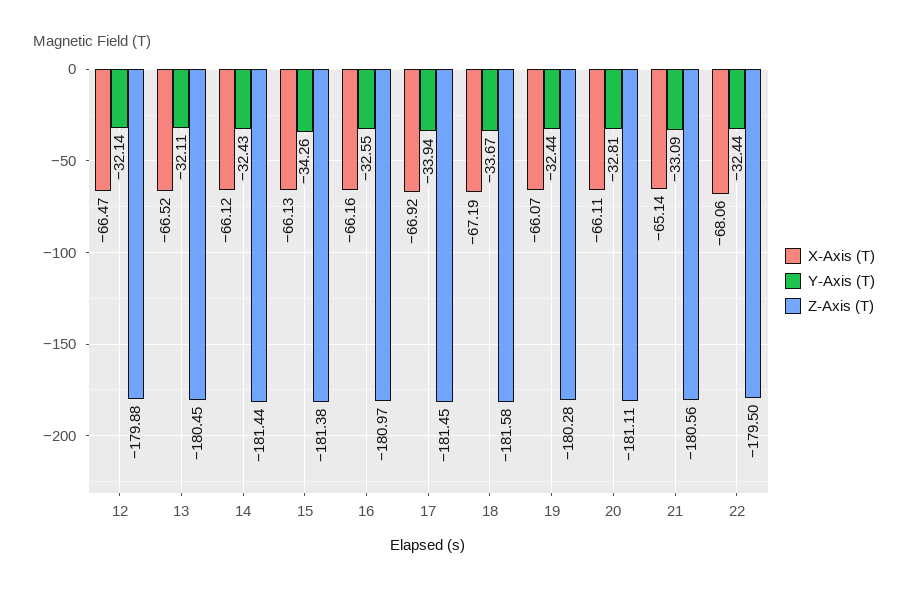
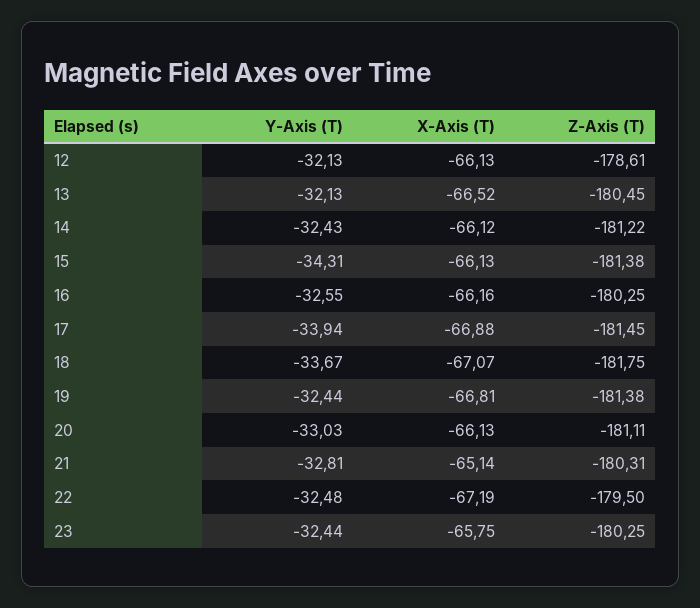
X-Axis (T), 12: -66.47 -> -66.13
Y-Axis (T), 12: -32.14 -> -32.13
Z-Axis (T), 12: -179.88 -> -178.61
Y-Axis (T), 13: -32.11 -> -32.13
Z-Axis (T), 14: -181.44 -> -181.22
Y-Axis (T), 15: -34.26 -> -34.31
Z-Axis (T), 16: -180.97 -> -180.25
X-Axis (T), 17: -66.92 -> -66.88
X-Axis (T), 18: -67.19 -> -67.07
Z-Axis (T), 18: -181.58 -> -181.75
X-Axis (T), 19: -66.07 -> -66.81
Z-Axis (T), 19: -180.28 -> -181.38
X-Axis (T), 20: -66.11 -> -66.13
Y-Axis (T), 20: -32.81 -> -33.03
Y-Axis (T), 21: -33.09 -> -32.81
Z-Axis (T), 21: -180.56 -> -180.31
X-Axis (T), 22: -68.06 -> -67.19
Y-Axis (T), 22: -32.44 -> -32.48
Y-Axis (T), 23: none -> -32.44
X-Axis (T), 23: none -> -65.75
Z-Axis (T), 23: none -> -180.25

